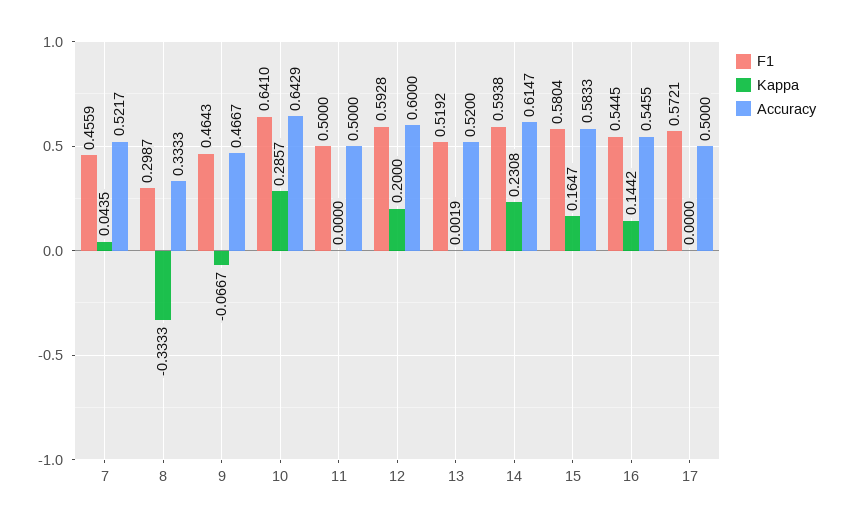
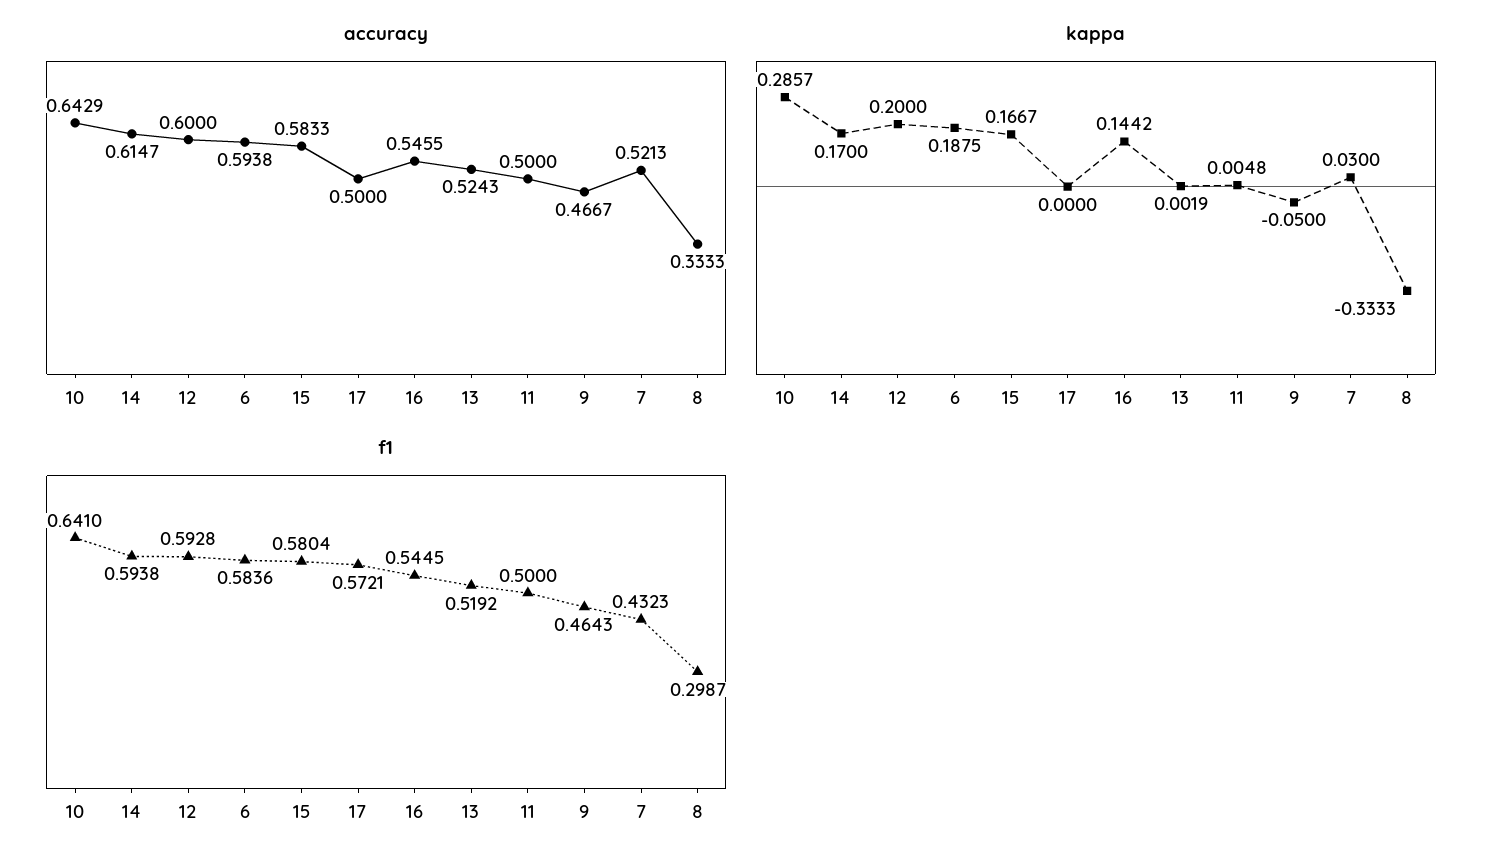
F1, 7: 0.4559 -> 0.4323
Kappa, 7: 0.0435 -> 0.03
Accuracy, 7: 0.5217 -> 0.5213
Kappa, 9: -0.0667 -> -0.05
Kappa, 11: 0 -> 0.0048
Accuracy, 13: 0.52 -> 0.5243
Kappa, 14: 0.2308 -> 0.17
Kappa, 15: 0.1647 -> 0.1667
Accuracy, 6: none -> 0.5938
Kappa, 6: none -> 0.1875
F1, 6: none -> 0.5836

